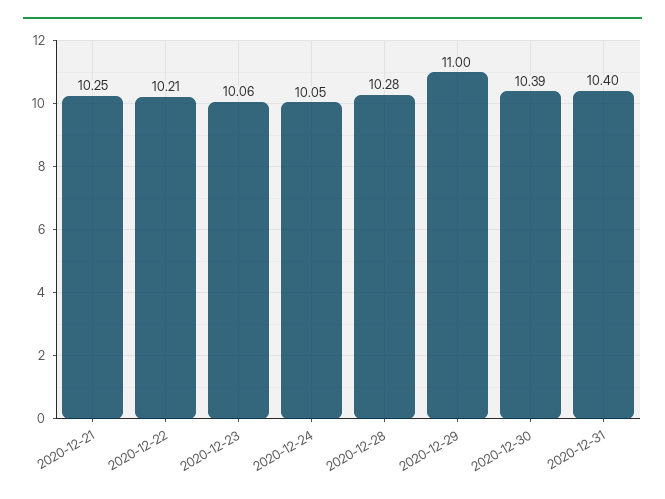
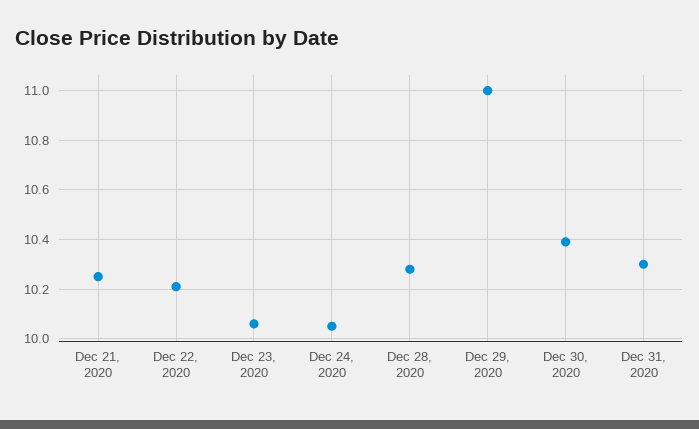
2020-12-31: 10.4 -> 10.3

